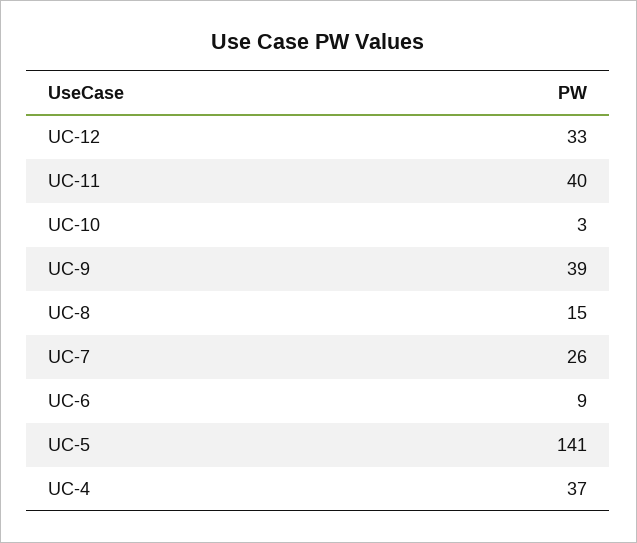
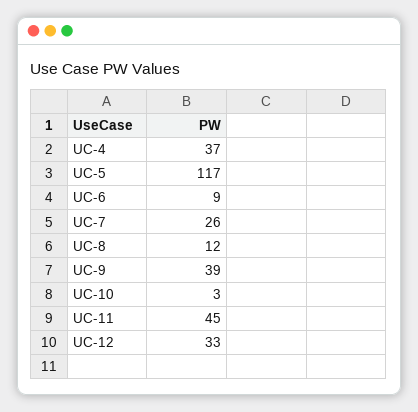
UC-11: 40 -> 45
UC-8: 15 -> 12
UC-5: 141 -> 117

